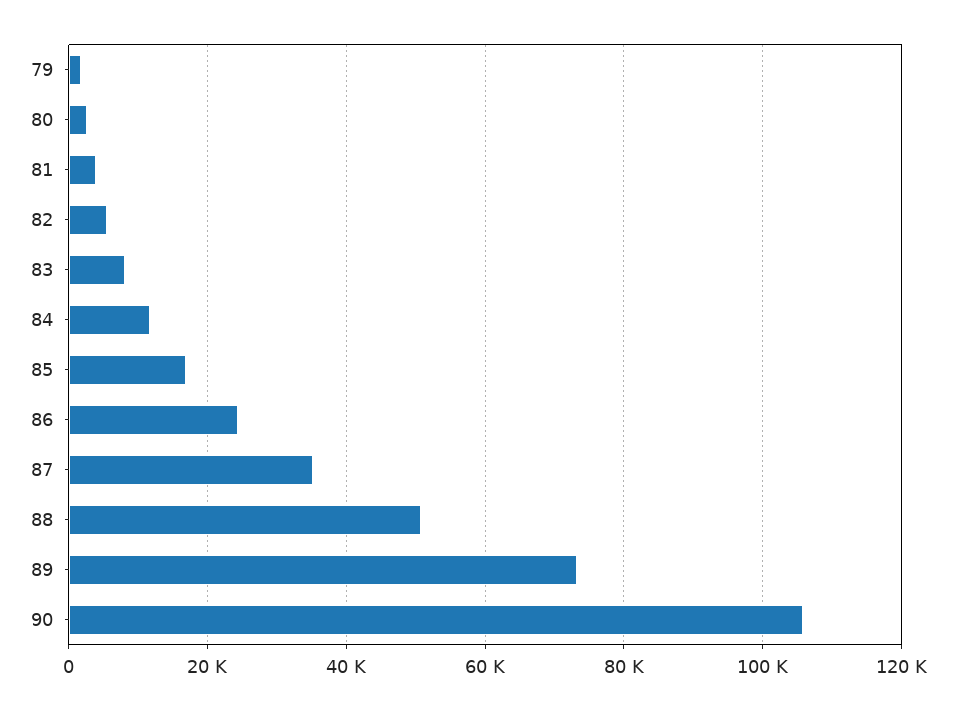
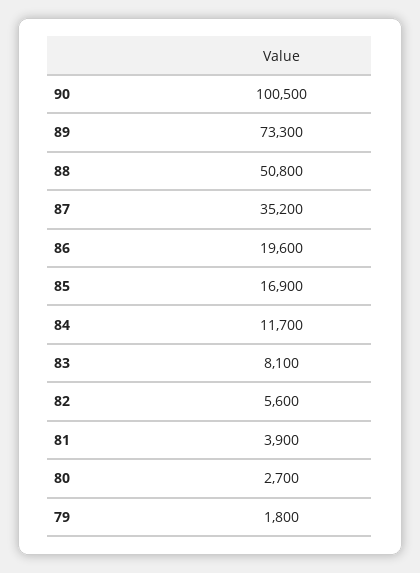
86: 24000 -> 19600
90: 106000 -> 100500

